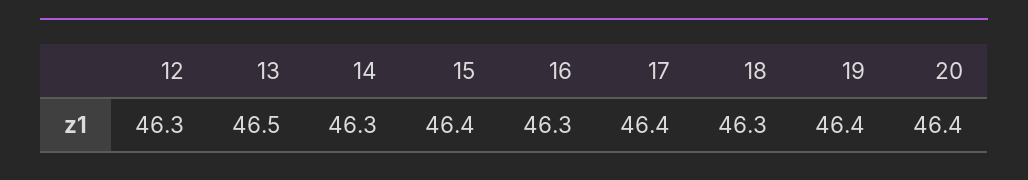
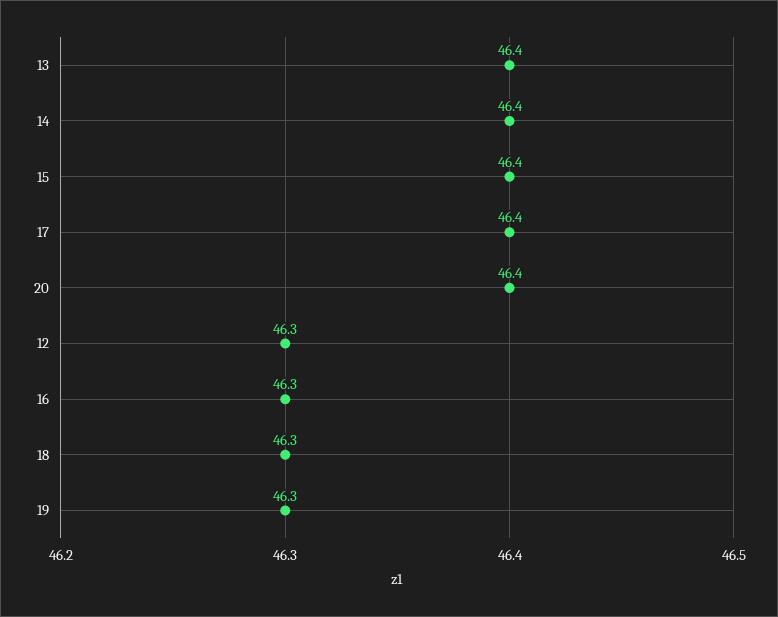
13: 46.5 -> 46.4
14: 46.3 -> 46.4
19: 46.4 -> 46.3

